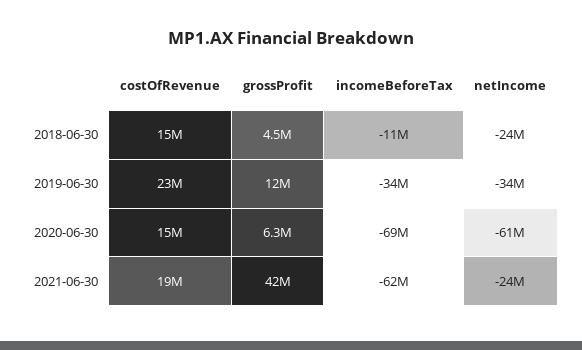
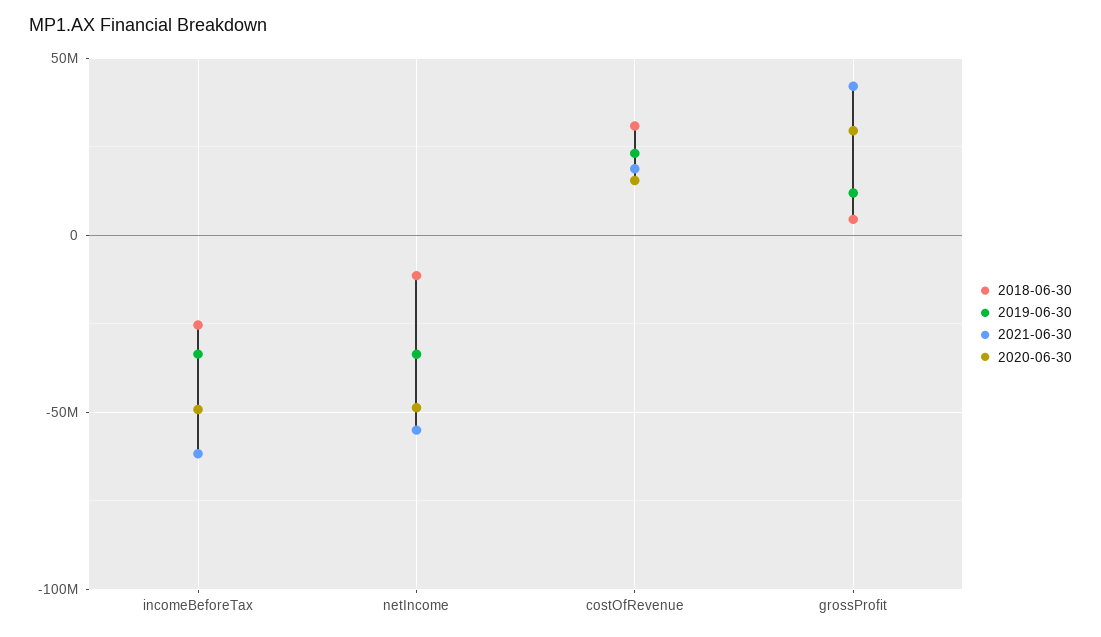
2018-06-30, costOfRevenue: 15000000 -> 30000000
2018-06-30, incomeBeforeTax: -11000000 -> -25000000
2018-06-30, netIncome: -24000000 -> -10000000
2020-06-30, grossProfit: 6300000 -> 30000000
2020-06-30, incomeBeforeTax: -69000000 -> -50000000
2020-06-30, netIncome: -61000000 -> -50000000
2021-06-30, netIncome: -24000000 -> -55000000

